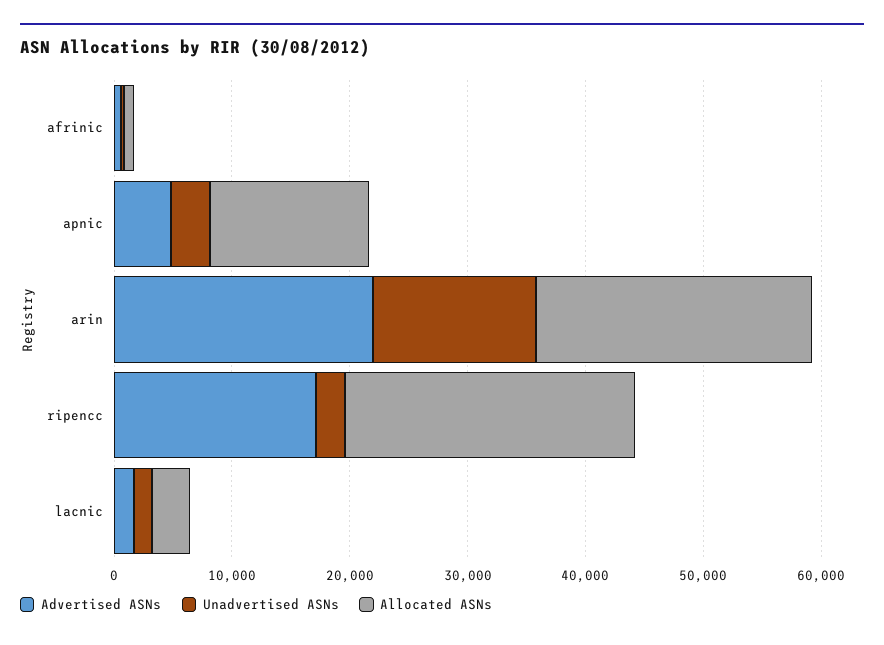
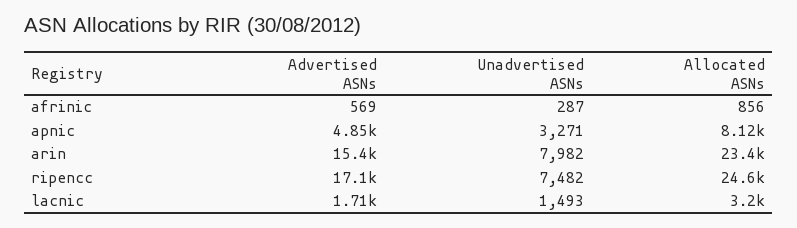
Allocated ASNs, apnic: 14000 -> 8120
Advertised ASNs, arin: 22000 -> 15400
Unadvertised ASNs, arin: 14000 -> 7982
Unadvertised ASNs, ripencc: 2000 -> 7482

